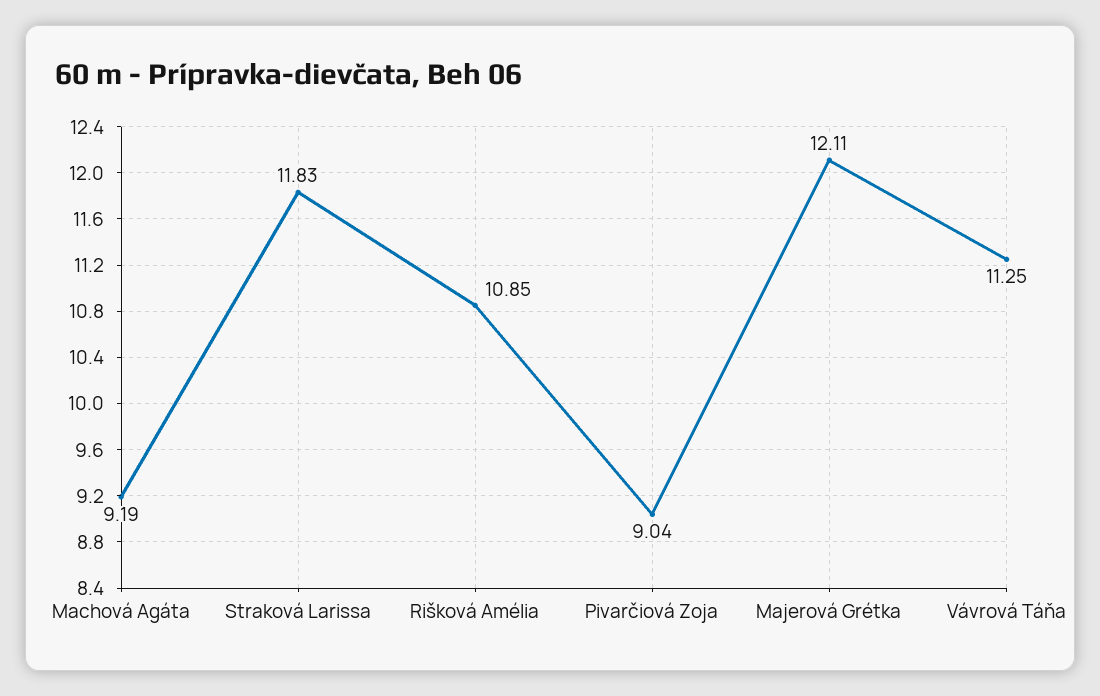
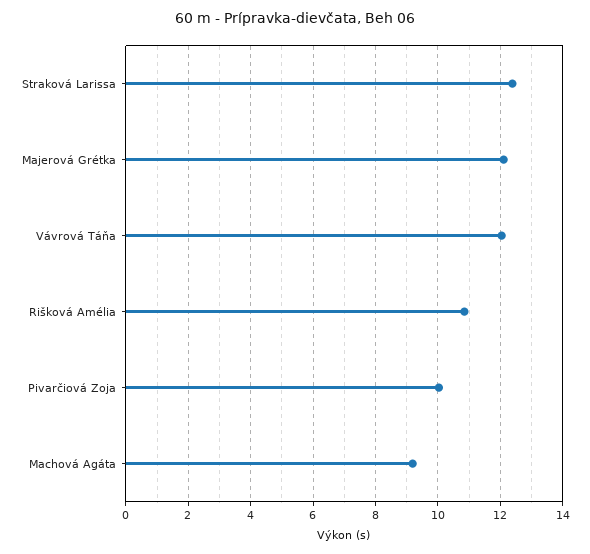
Straková Larissa: 11.83 -> 12.4
Pivarčiová Zoja: 9.04 -> 10
Vávrová Táňa: 11.25 -> 12

